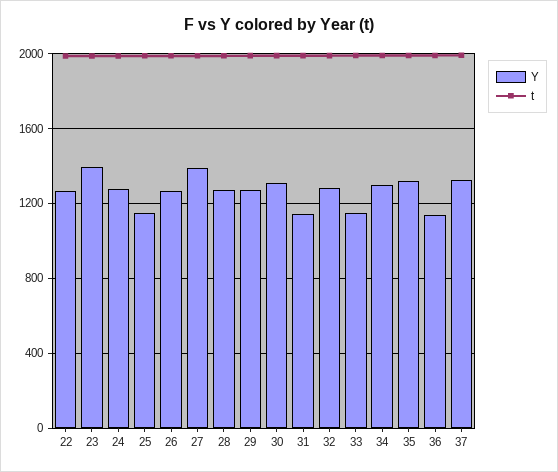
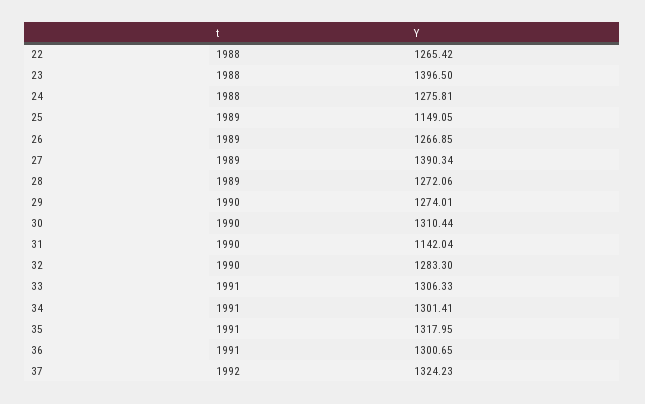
Y, 33: 1150 -> 1306.33
Y, 36: 1150 -> 1300.65

